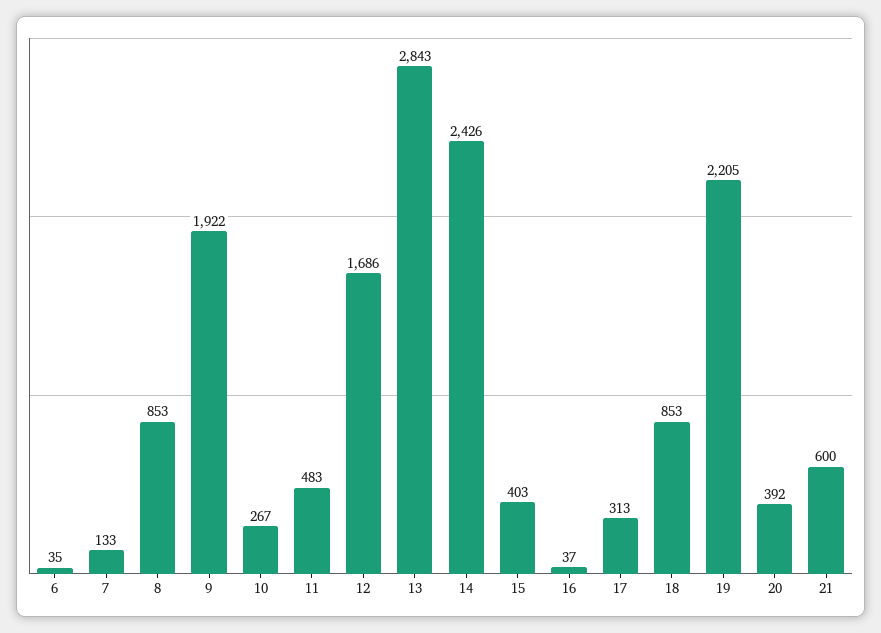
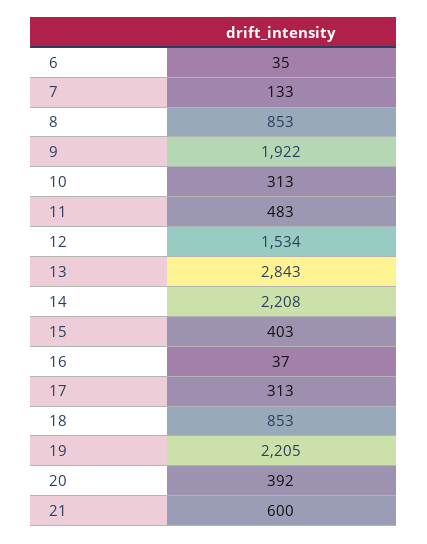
10: 267 -> 313
12: 1686 -> 1534
14: 2426 -> 2208

